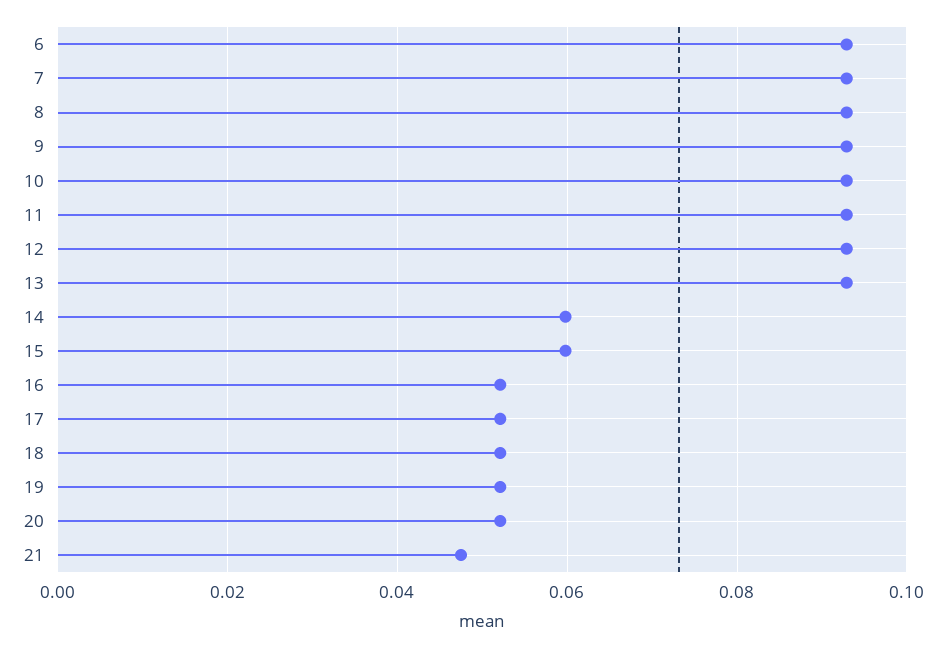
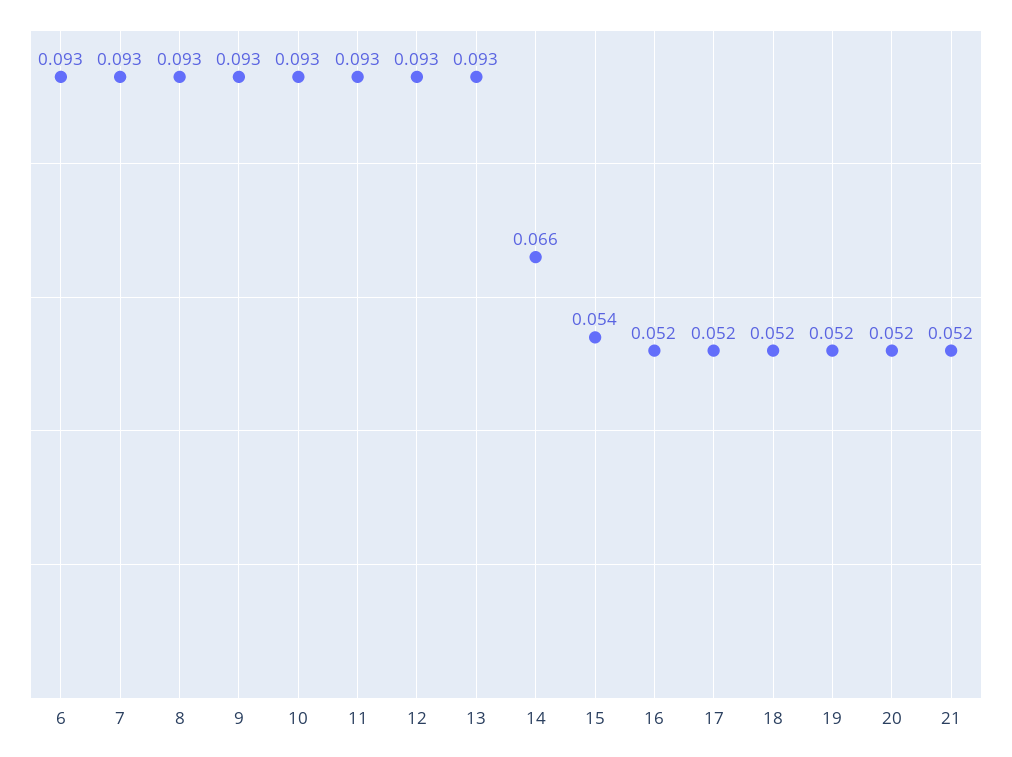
14: 0.06 -> 0.066
15: 0.06 -> 0.054
21: 0.048 -> 0.052

